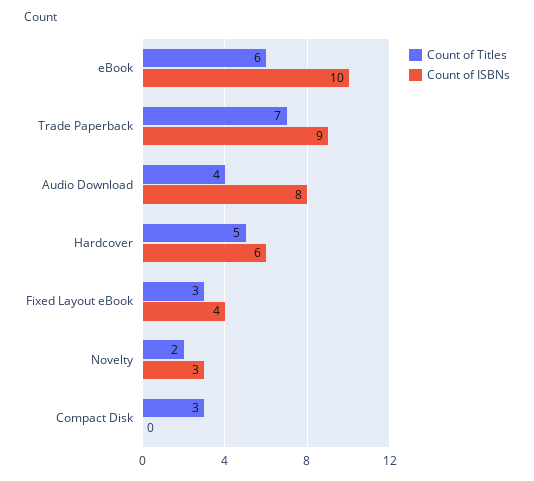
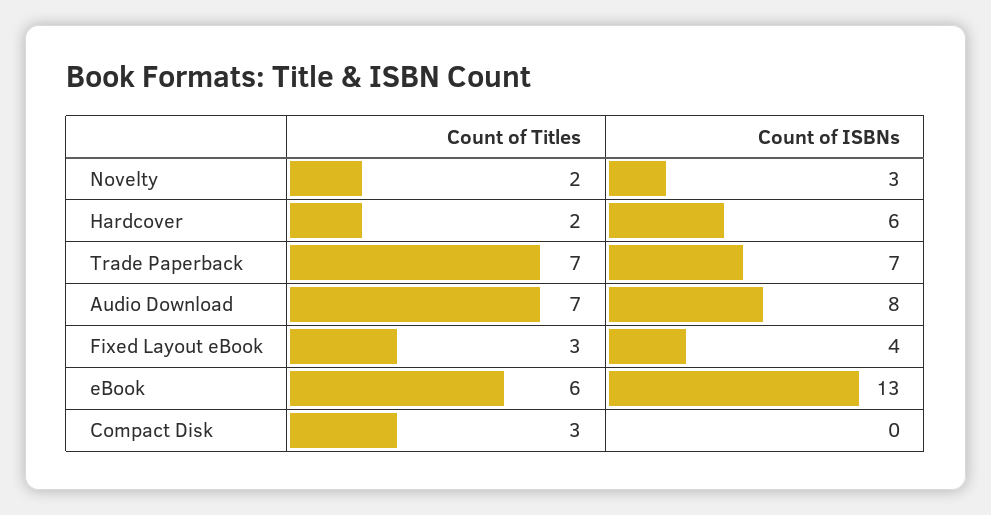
Count of ISBNs, eBook: 10 -> 13
Count of ISBNs, Trade Paperback: 9 -> 7
Count of Titles, Audio Download: 4 -> 7
Count of Titles, Hardcover: 5 -> 2

